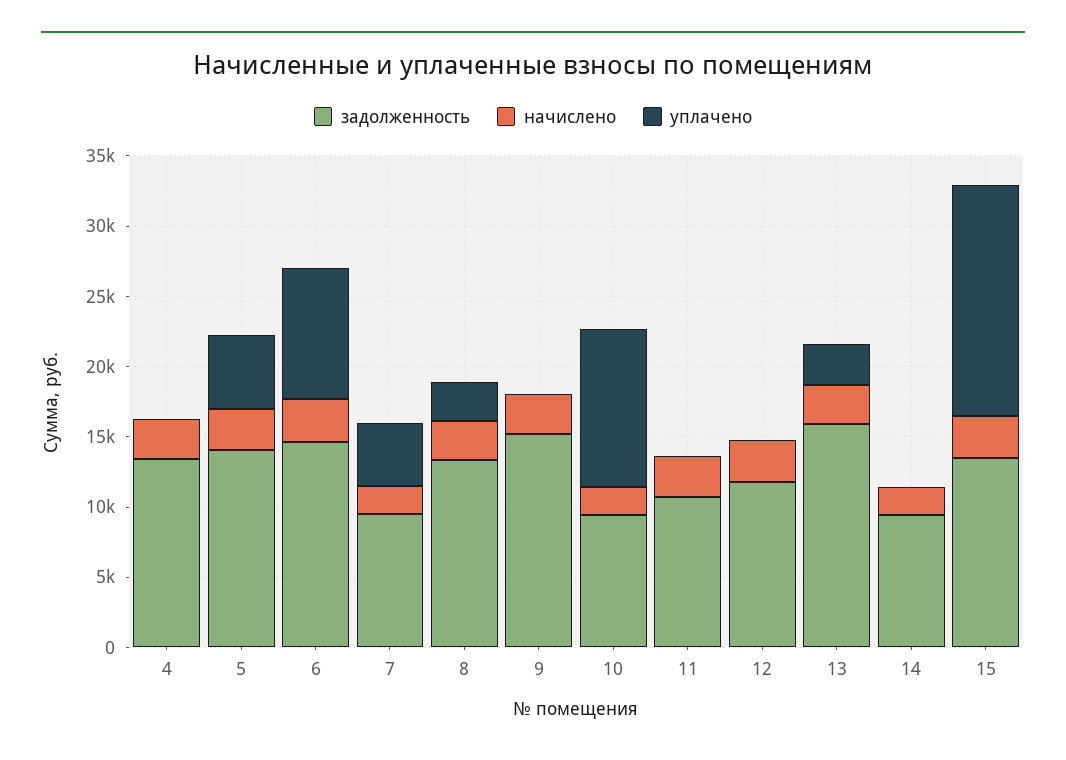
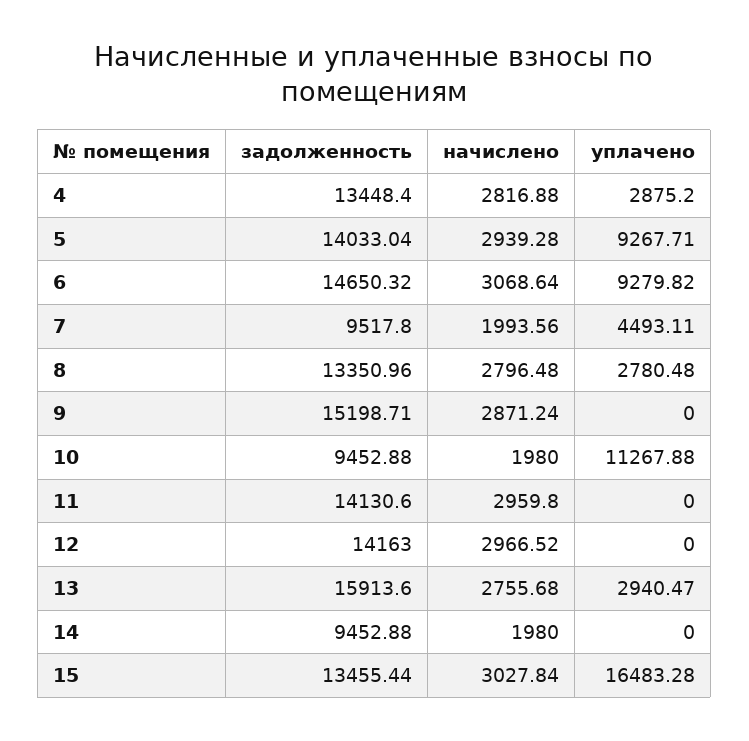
уплачено, 4: 0 -> 2875.2
уплачено, 5: 5000 -> 9267.71
задолженность, 11: 11000 -> 14130.6
задолженность, 12: 12000 -> 14163

